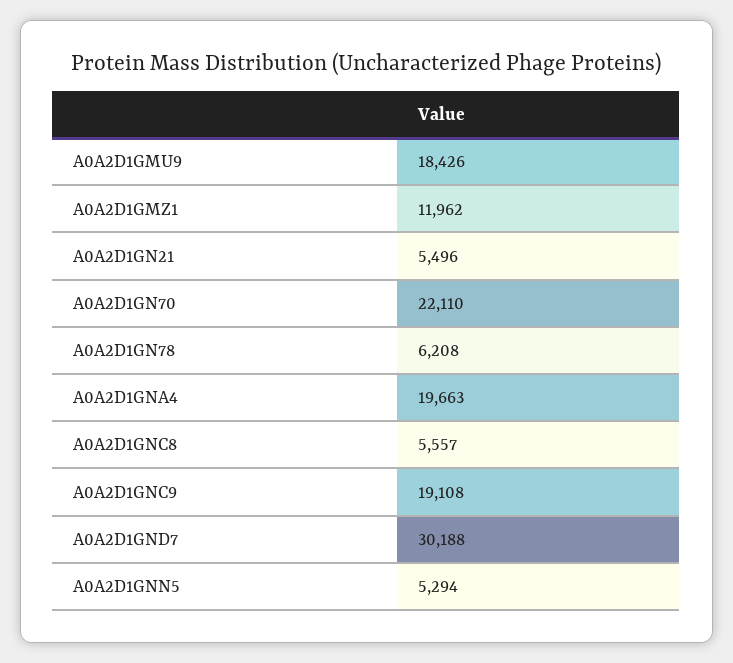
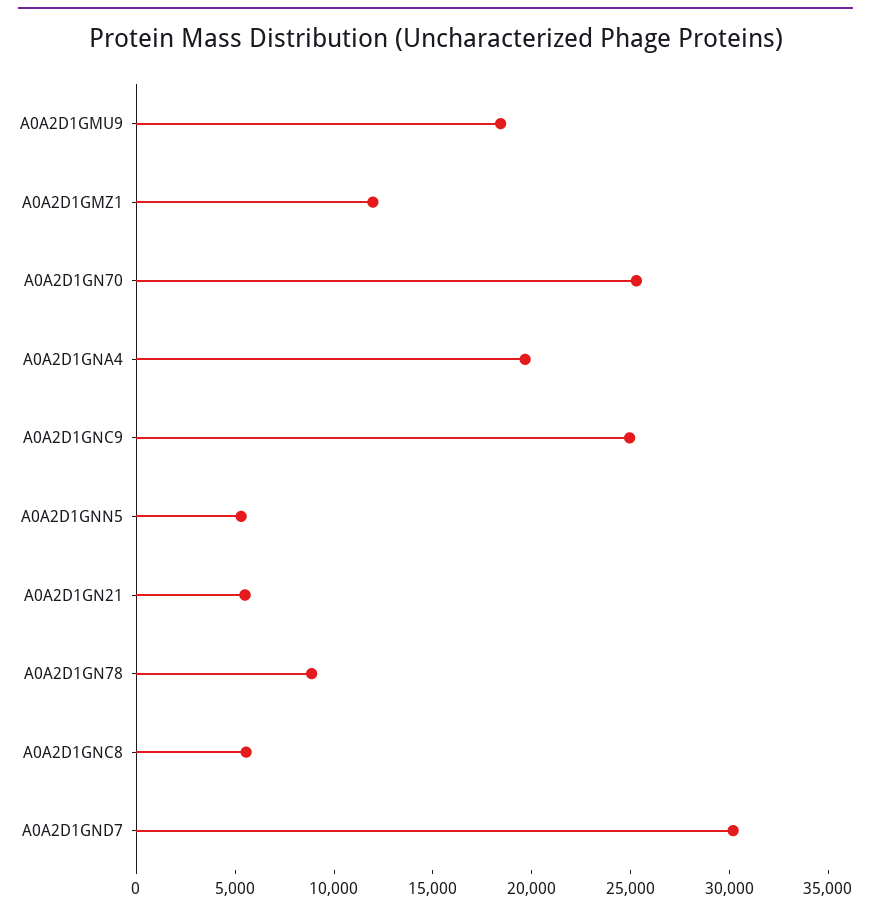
A0A2D1GN70: 22110 -> 25000
A0A2D1GN78: 6208 -> 9000
A0A2D1GNC9: 19108 -> 25000

